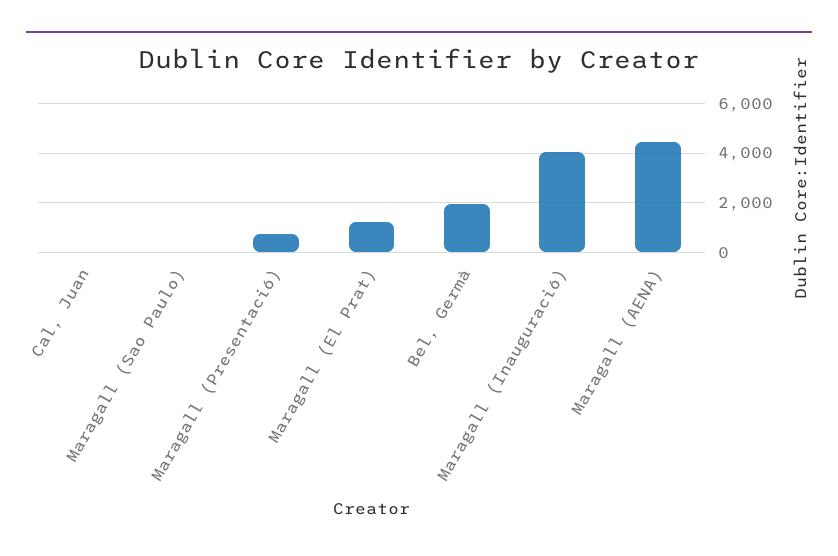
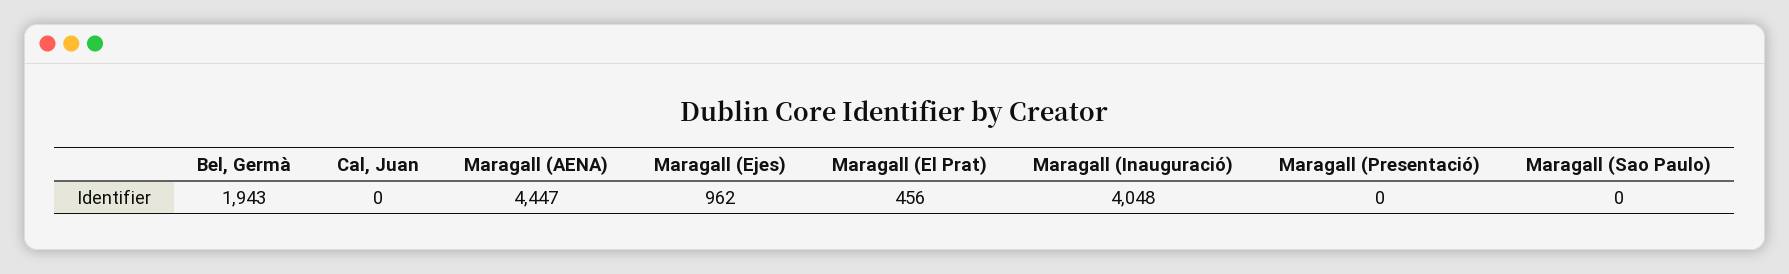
Maragall (Presentació): 750 -> 0
Maragall (El Prat): 1250 -> 456
Maragall (Ejes): none -> 962

